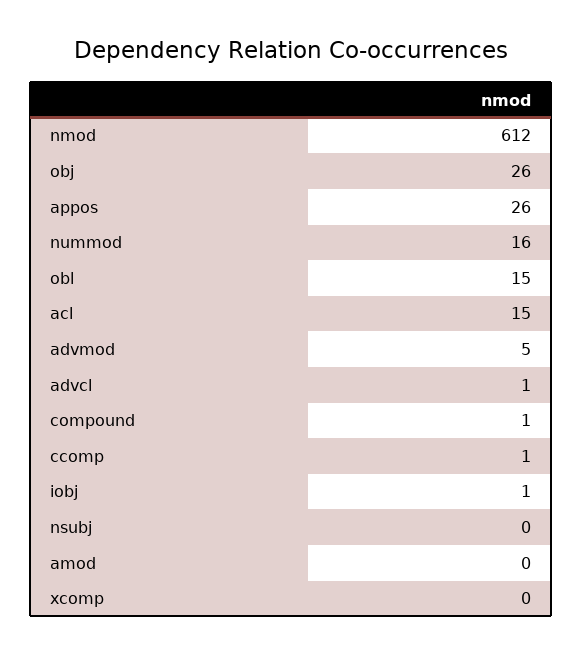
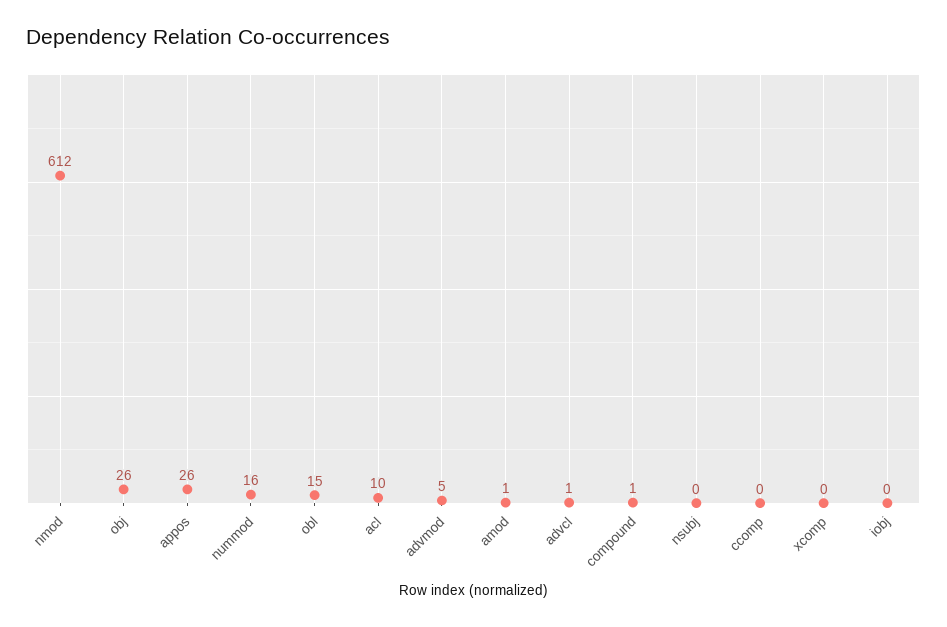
acl: 15 -> 10
ccomp: 1 -> 0
iobj: 1 -> 0
amod: 0 -> 1

